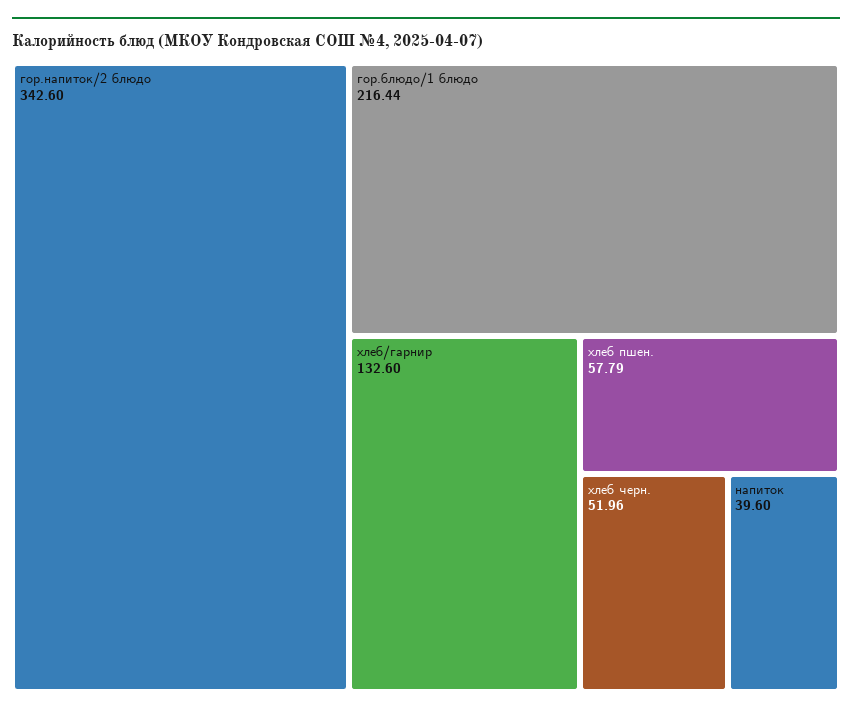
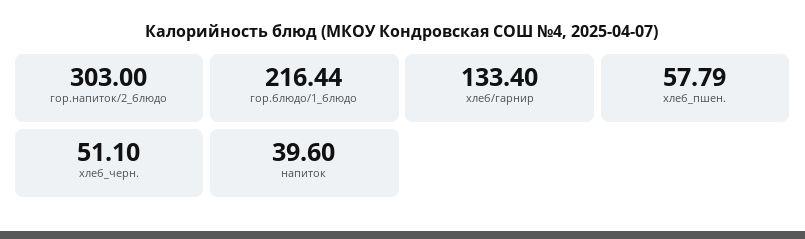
гор.напиток/2 блюдо: 342.6 -> 303
хлеб/гарнир: 132.6 -> 133.4
хлеб черн.: 51.96 -> 51.1

